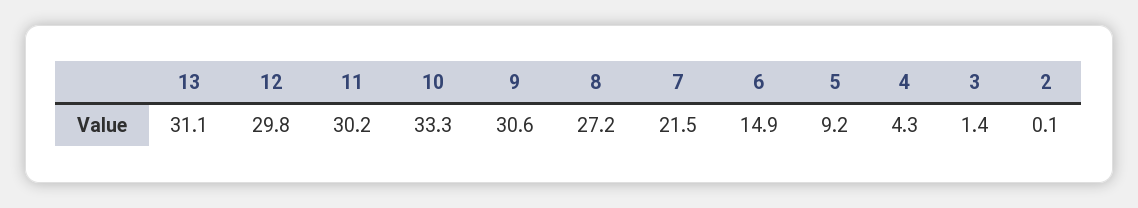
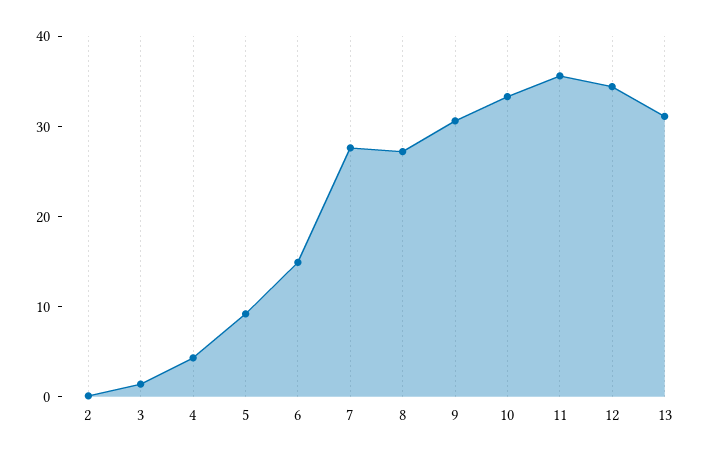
12: 29.8 -> 34
11: 30.2 -> 36
7: 21.5 -> 28

